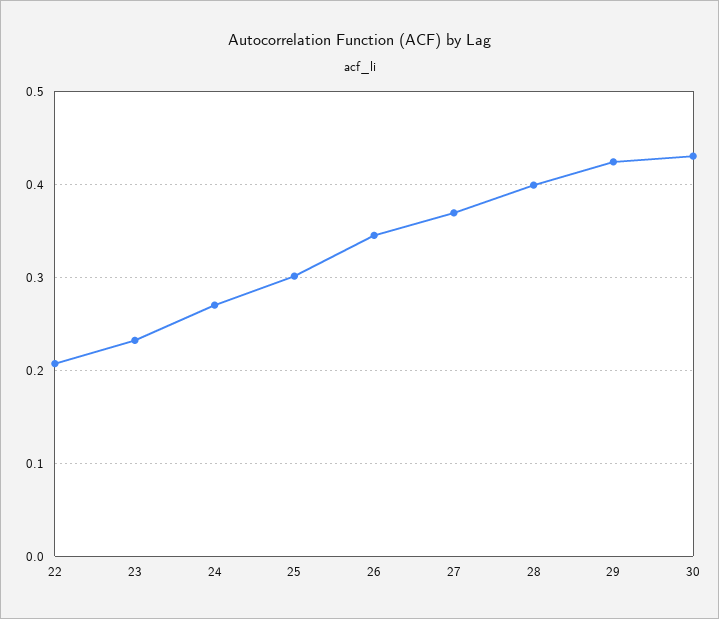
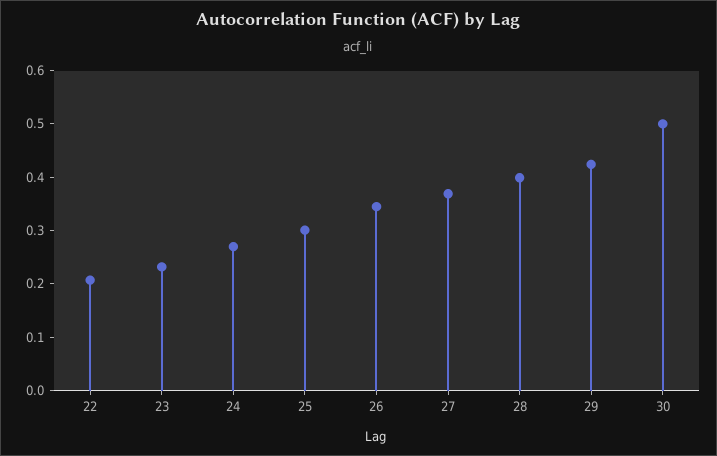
30: 0.43 -> 0.5

